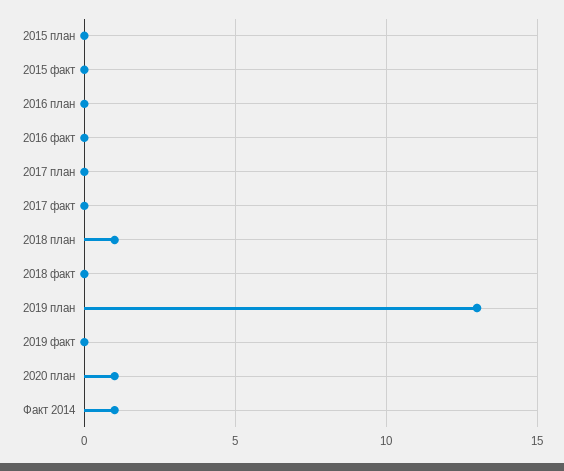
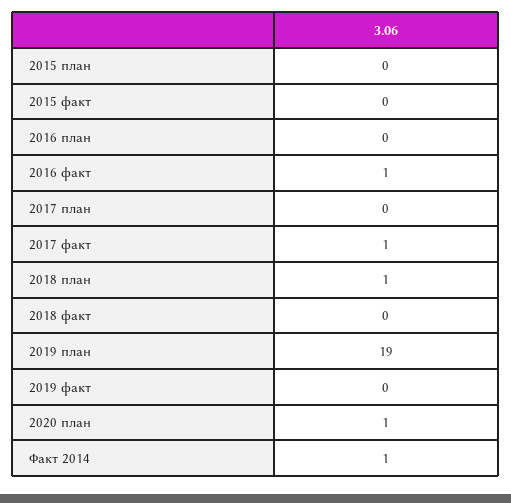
2016 факт: 0 -> 1
2017 факт: 0 -> 1
2019 план: 13 -> 19

